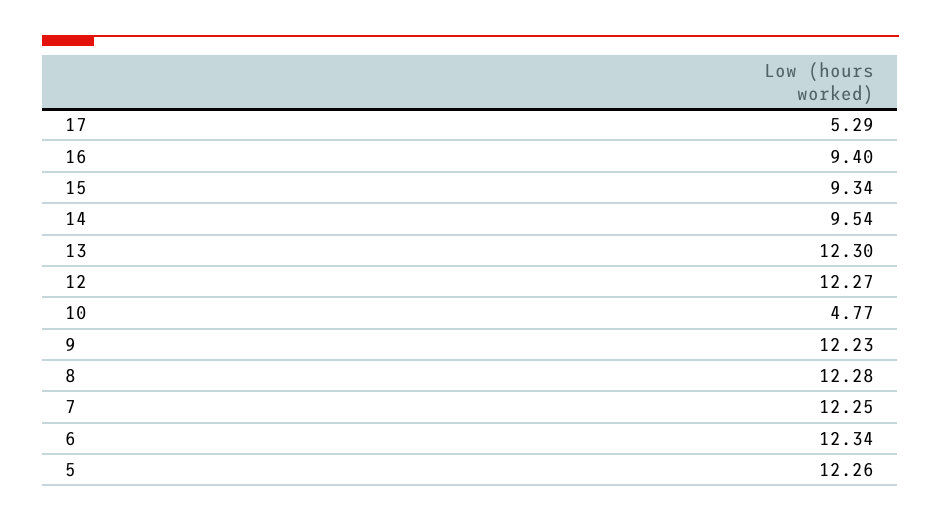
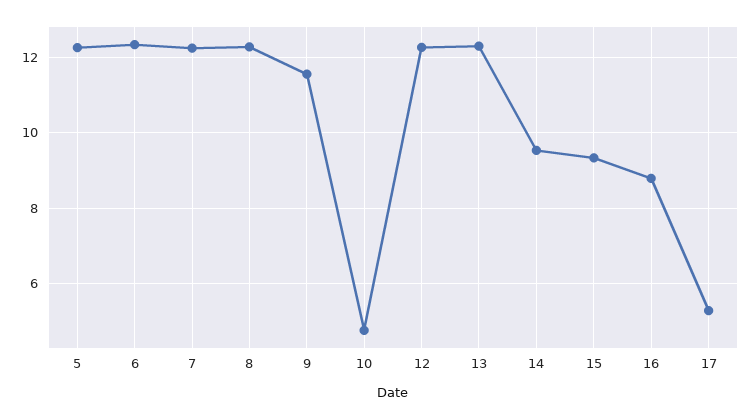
16: 9.4 -> 8.8
9: 12.23 -> 11.6

